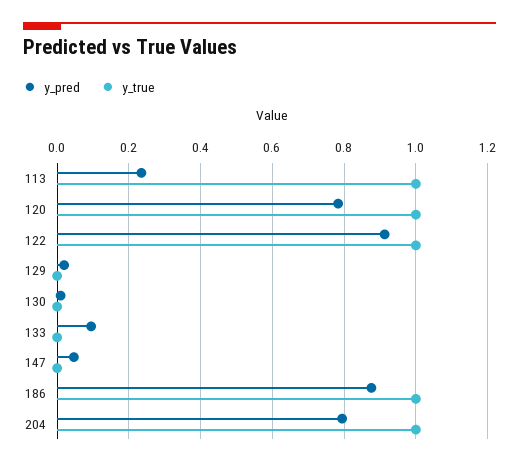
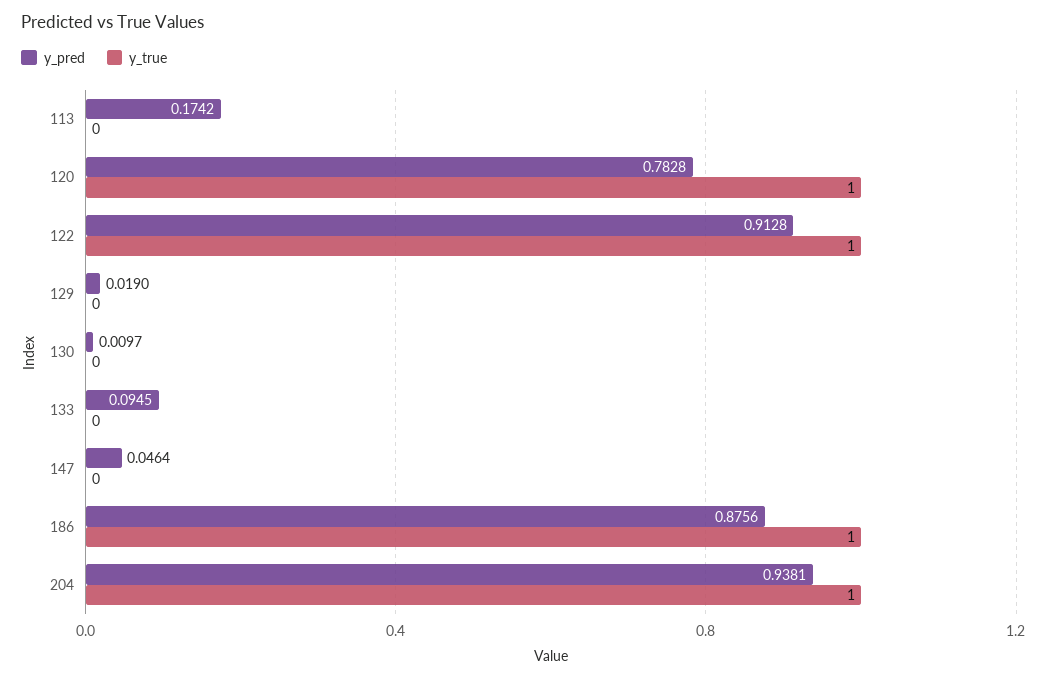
y_pred, 113: 0.24 -> 0.1742
y_true, 113: 1 -> 0
y_pred, 204: 0.8 -> 0.9381

